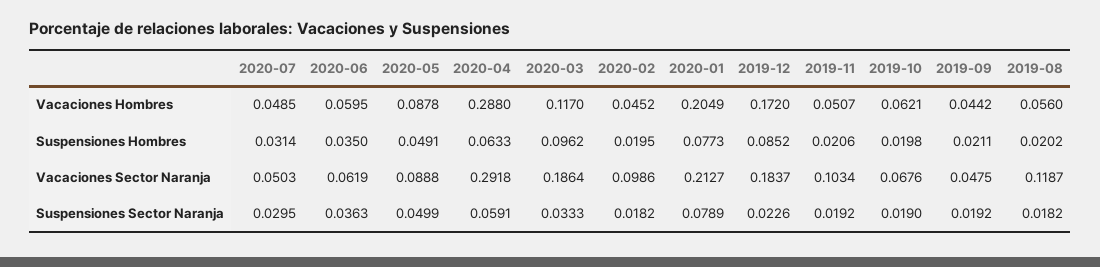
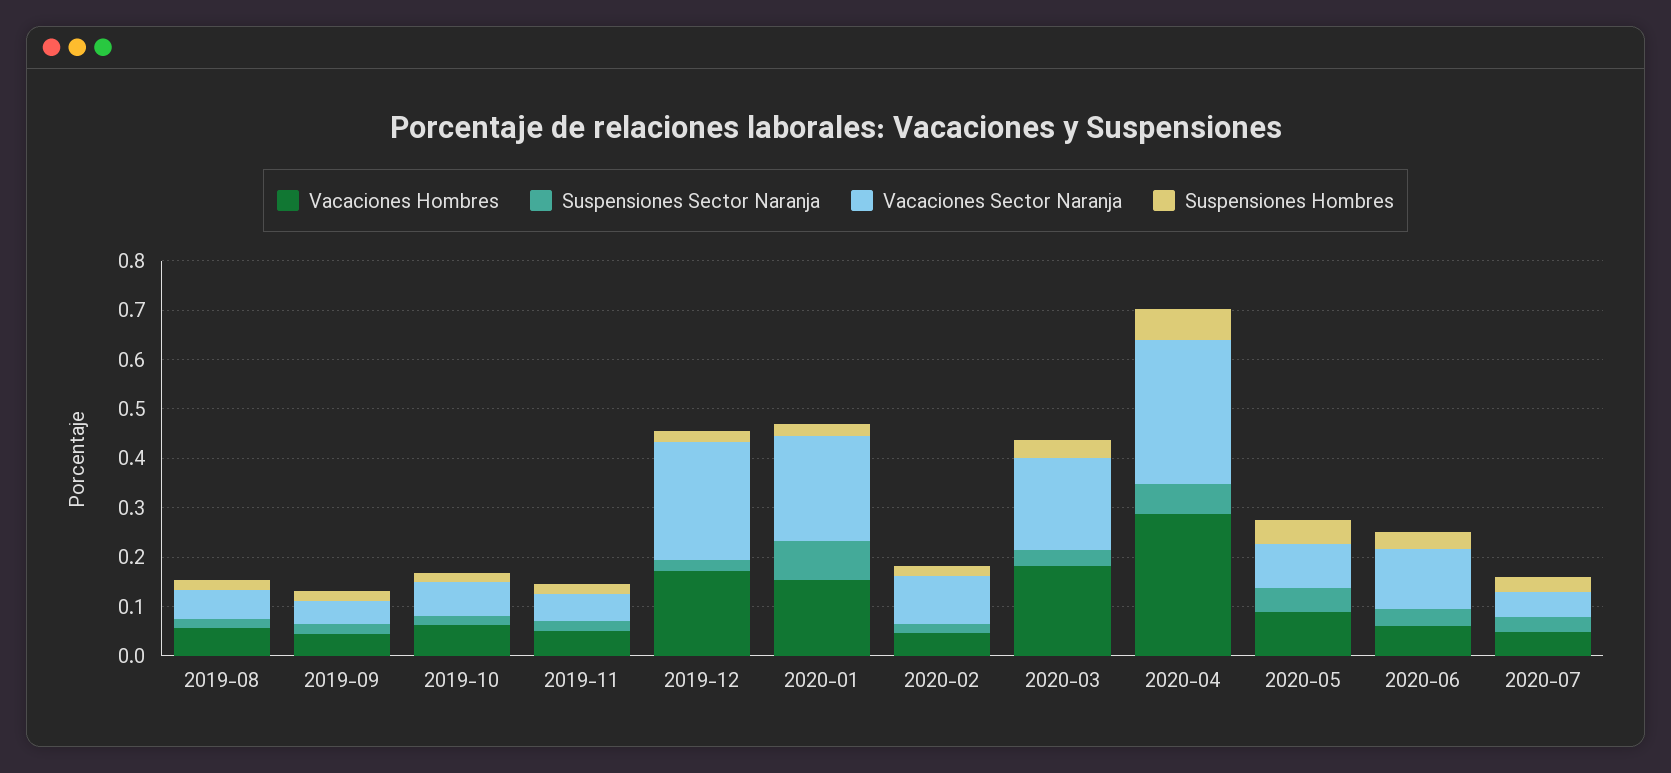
Vacaciones Hombres, 2020-03: 0.117 -> 0.18
Vacaciones Hombres, 2020-01: 0.2049 -> 0.16
Suspensiones Hombres, 2020-03: 0.0962 -> 0.04
Suspensiones Hombres, 2020-01: 0.0773 -> 0.02
Suspensiones Hombres, 2019-12: 0.0852 -> 0.02
Vacaciones Sector Naranja, 2020-06: 0.0619 -> 0.12
Vacaciones Sector Naranja, 2019-12: 0.1837 -> 0.24
Vacaciones Sector Naranja, 2019-11: 0.1034 -> 0.06
Vacaciones Sector Naranja, 2019-08: 0.1187 -> 0.06

